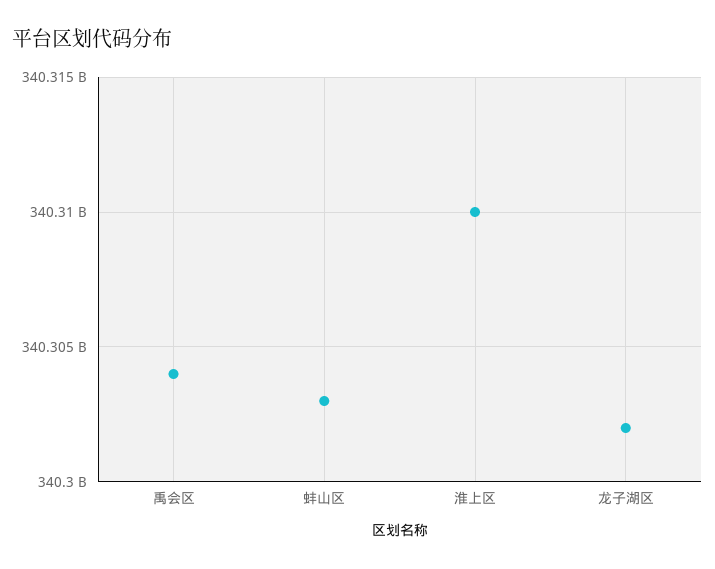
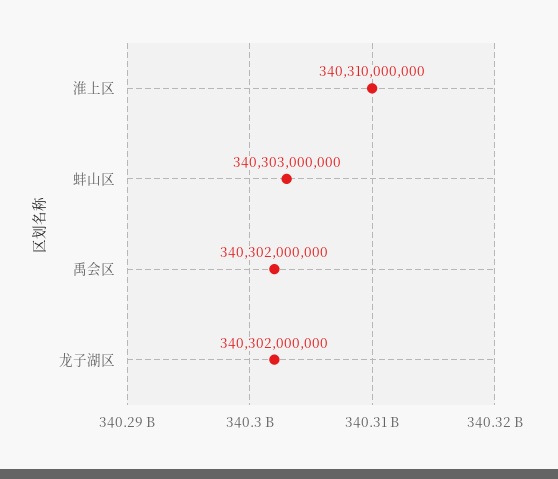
禹会区: 340304000000 -> 340302000000

